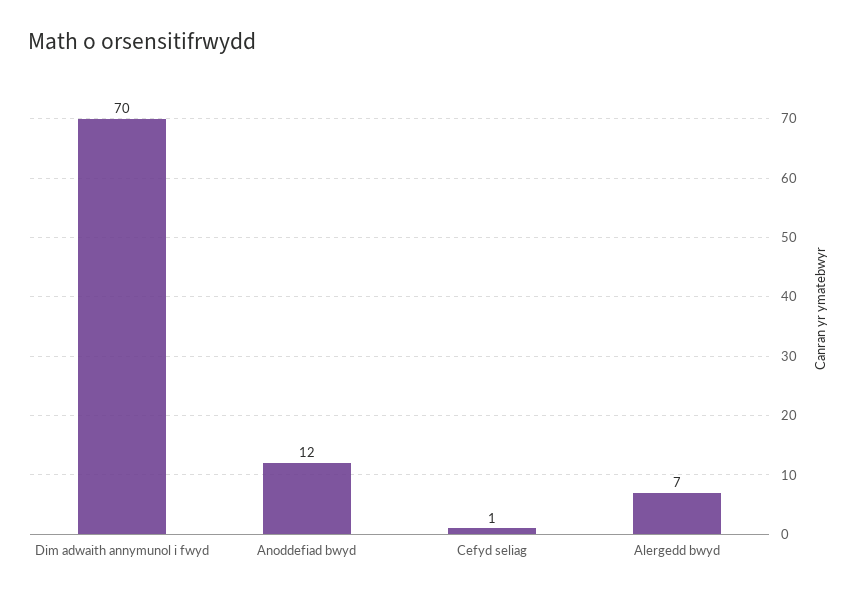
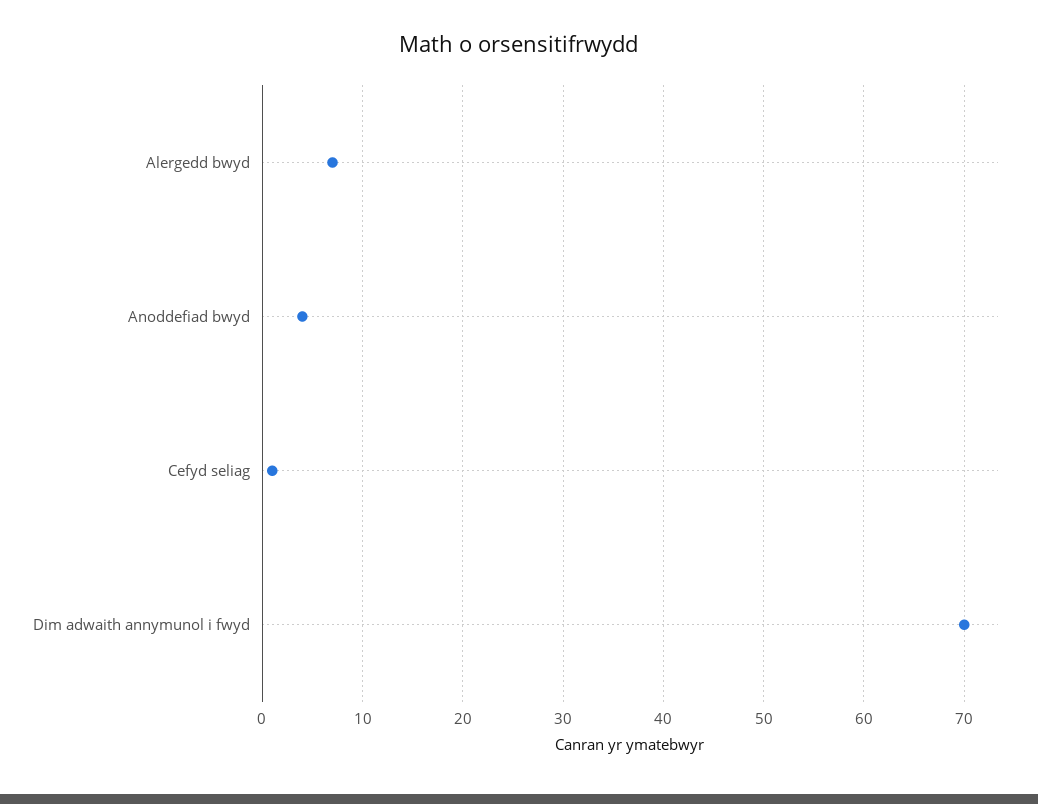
Anoddefiad bwyd: 12 -> 4

